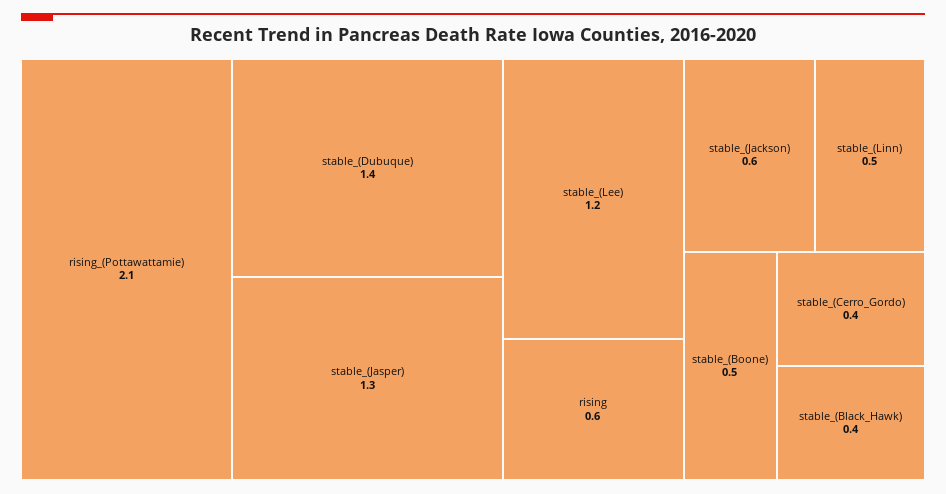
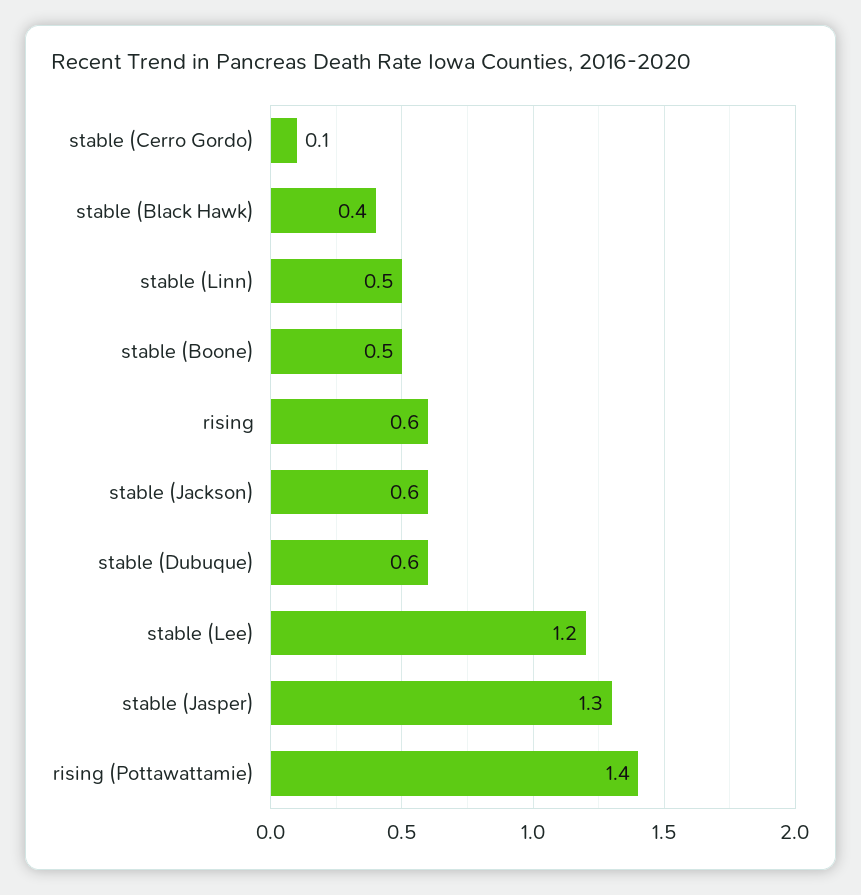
rising_(Pottawattamie): 2.1 -> 1.4
stable_(Dubuque): 1.4 -> 0.6
stable_(Cerro_Gordo): 0.4 -> 0.1

